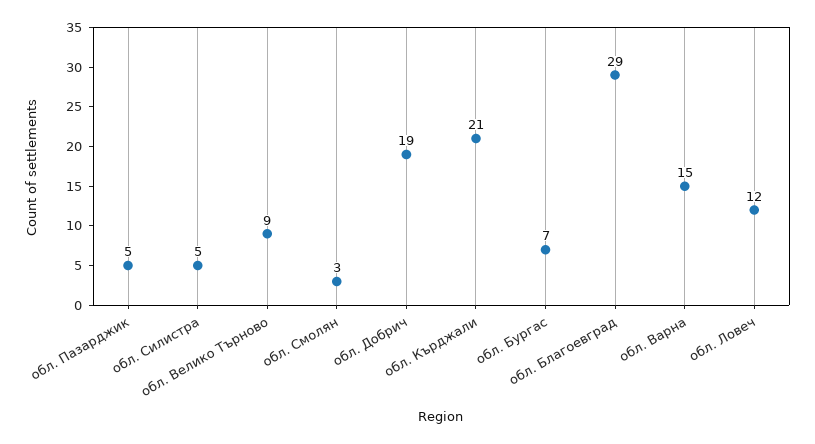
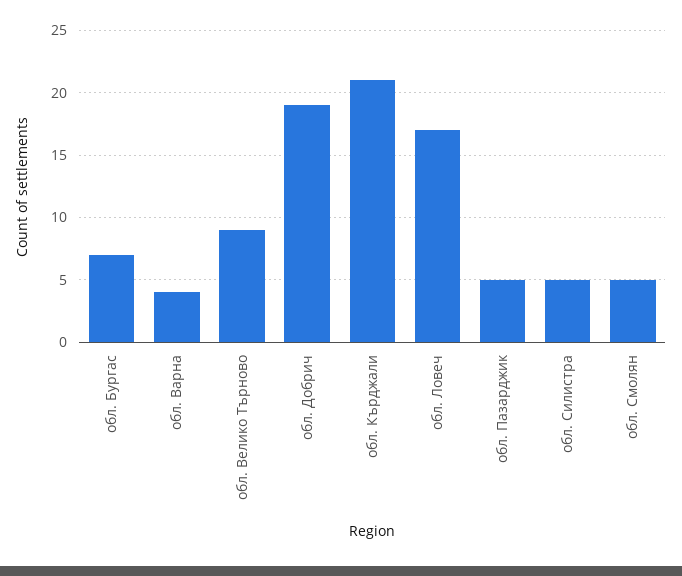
обл. Смолян: 3 -> 5
обл. Благоевград: 29 -> none
обл. Варна: 15 -> 4
обл. Ловеч: 12 -> 17

